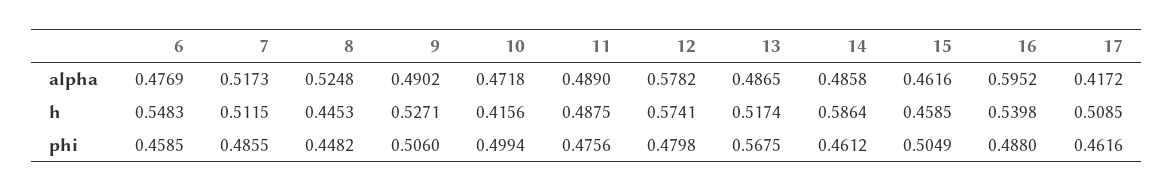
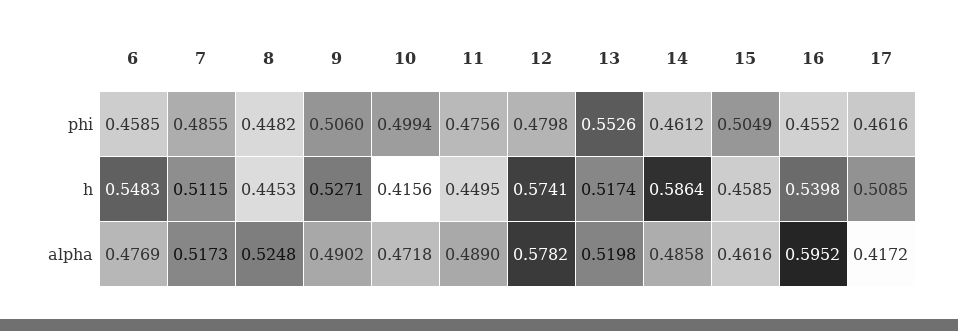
13, alpha: 0.4865 -> 0.5198
11, h: 0.4875 -> 0.4495
13, phi: 0.5675 -> 0.5526
16, phi: 0.488 -> 0.4552

